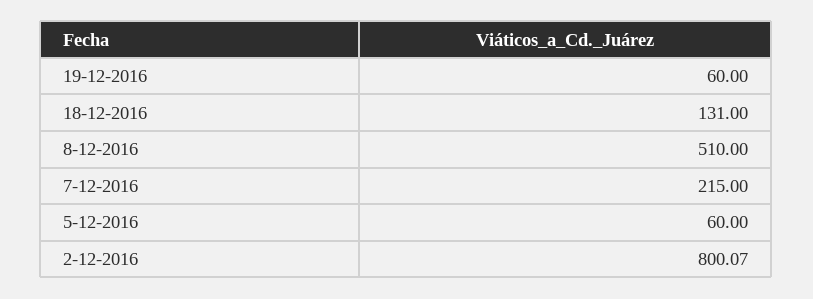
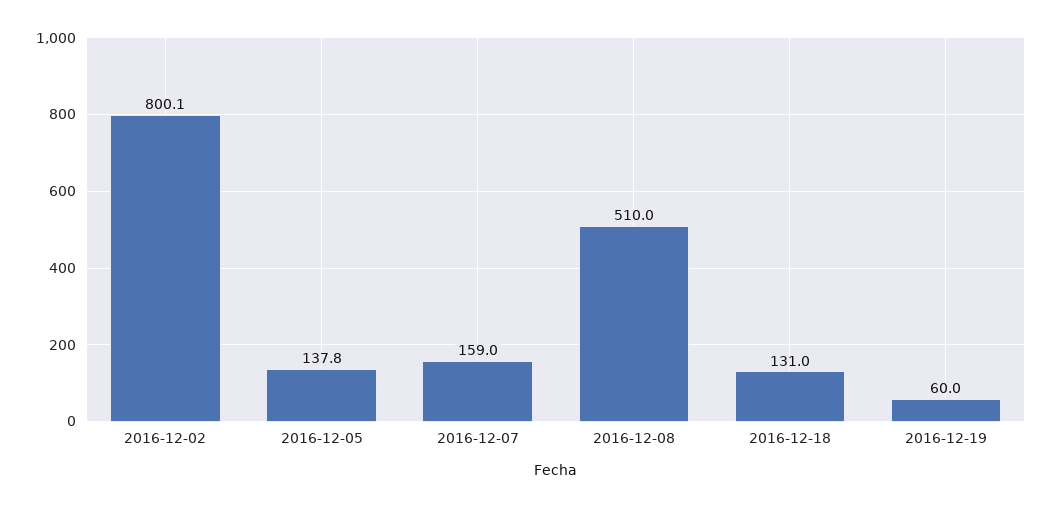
7-12-2016: 215 -> 159
5-12-2016: 60 -> 137.8

